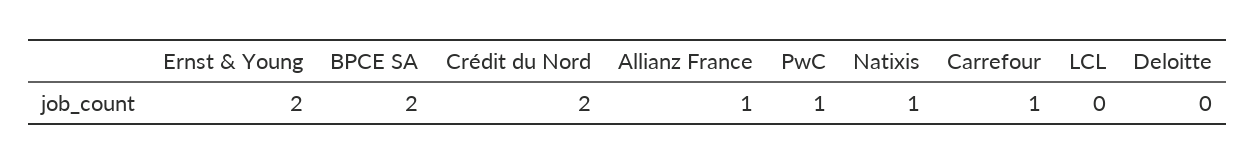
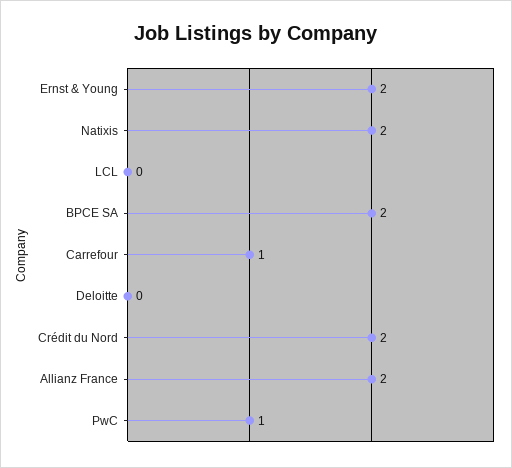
Allianz France: 1 -> 2
Natixis: 1 -> 2

